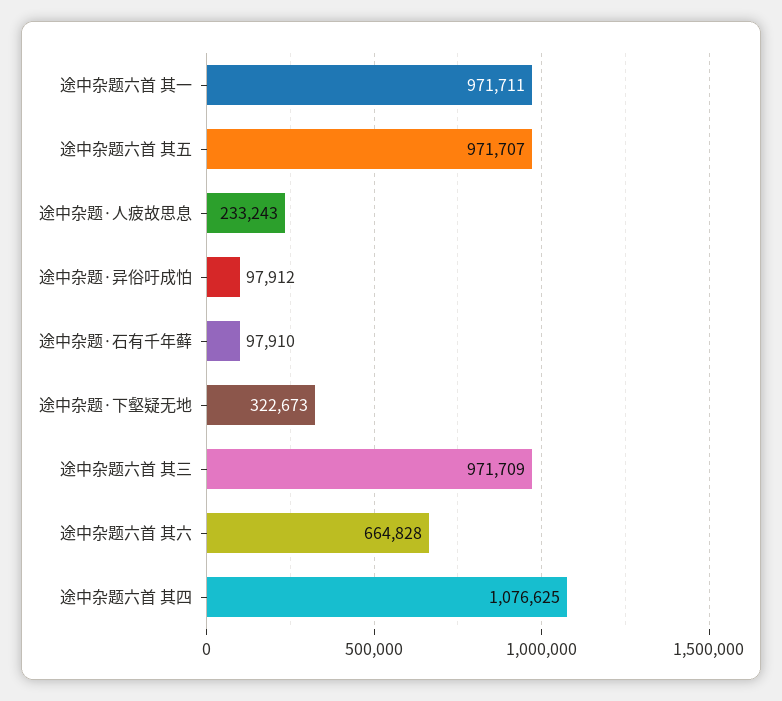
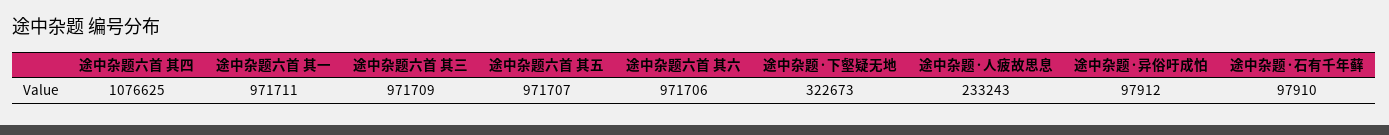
途中杂题六首 其六: 664828 -> 971706

